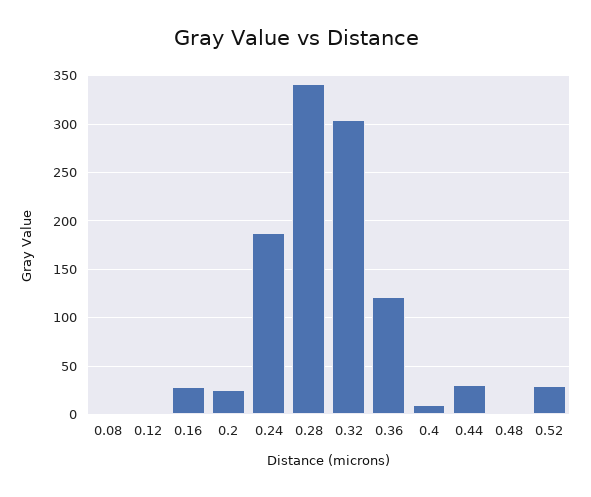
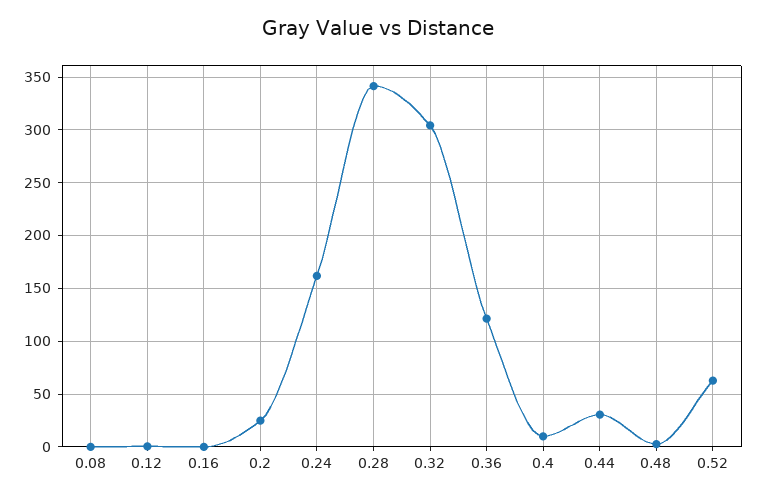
0.16: 30 -> 0
0.24: 190 -> 160
0.52: 30 -> 60

